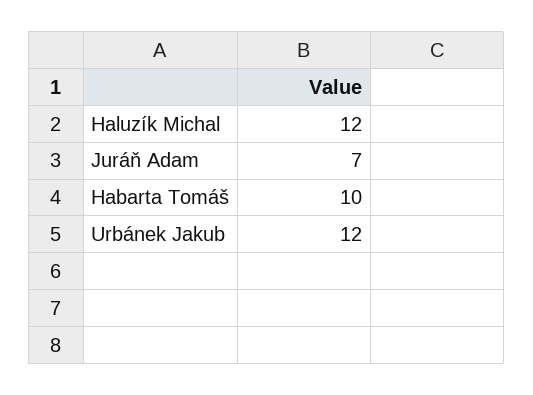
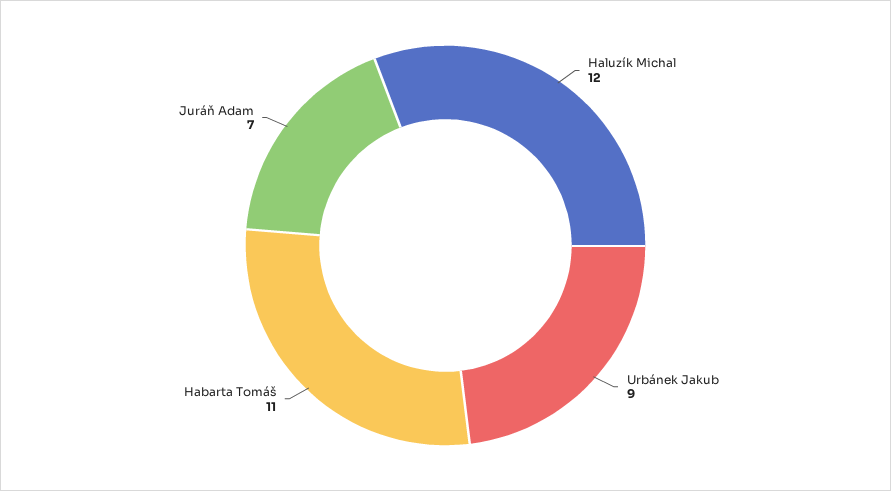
Habarta Tomáš: 10 -> 11
Urbánek Jakub: 12 -> 9

